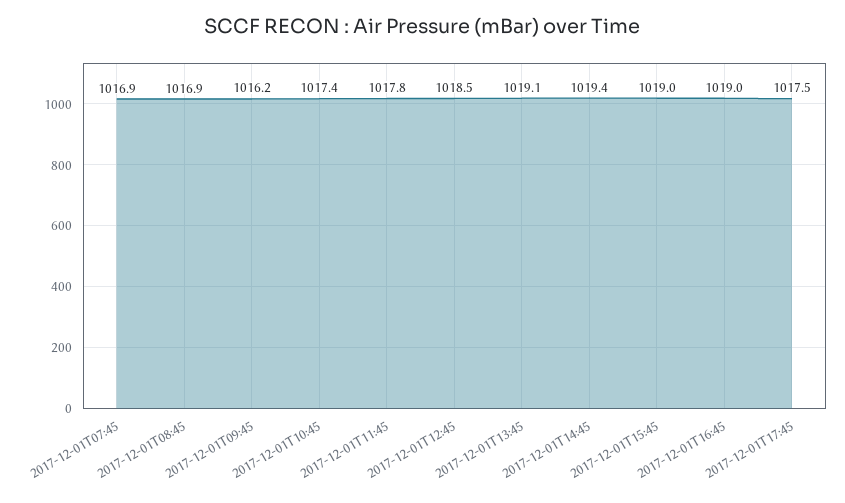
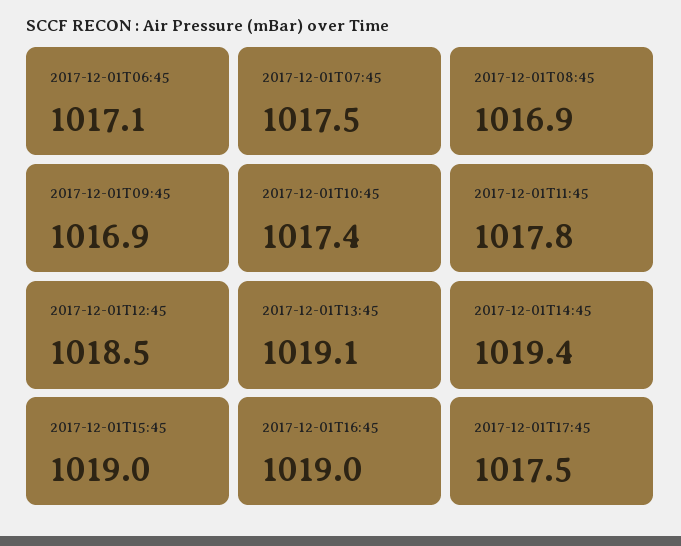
2017-12-01T07:45: 1016.9 -> 1017.5
2017-12-01T09:45: 1016.2 -> 1016.9
2017-12-01T06:45: none -> 1017.1

